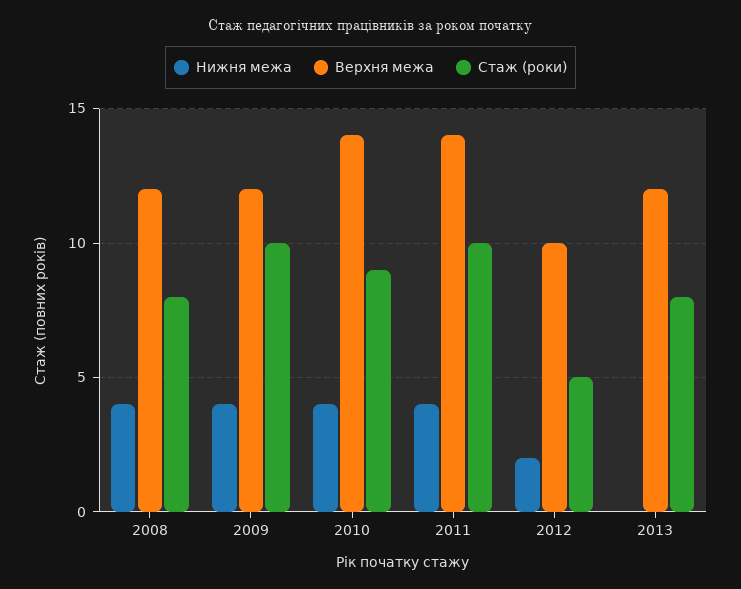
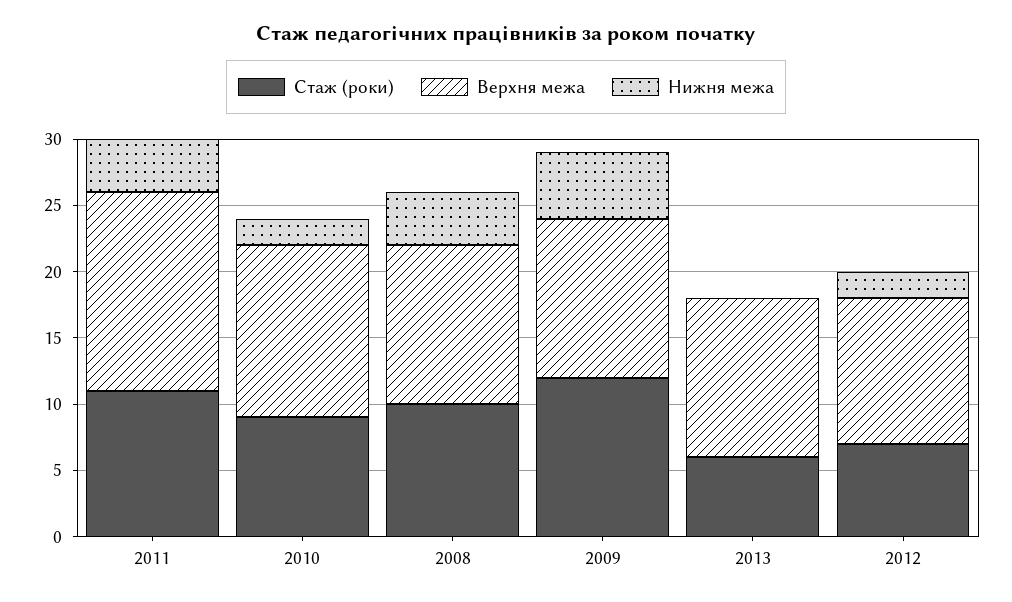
Стаж (роки), 2008: 8 -> 10
Нижня межа, 2009: 4 -> 5
Стаж (роки), 2009: 10 -> 12
Нижня межа, 2010: 4 -> 2
Верхня межа, 2010: 14 -> 13
Верхня межа, 2011: 14 -> 15
Стаж (роки), 2011: 10 -> 11
Верхня межа, 2012: 10 -> 11
Стаж (роки), 2012: 5 -> 7
Стаж (роки), 2013: 8 -> 6

